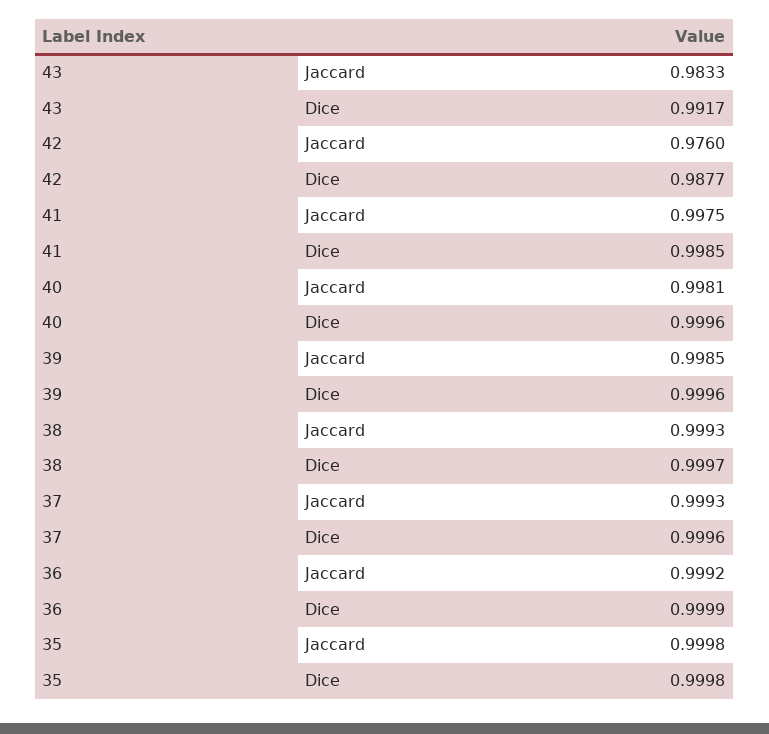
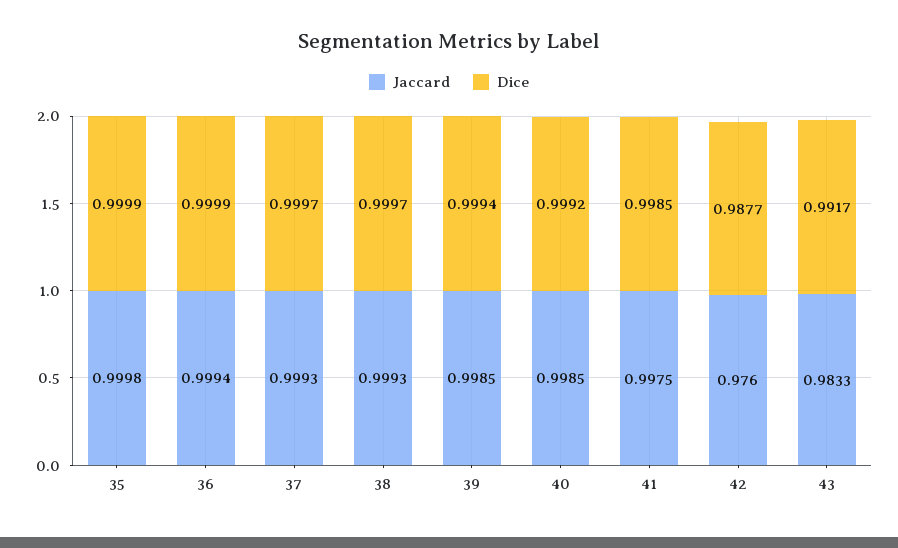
Jaccard, 40: 0.9981 -> 0.9985
Dice, 40: 0.9996 -> 0.9992
Dice, 39: 0.9996 -> 0.9994
Dice, 37: 0.9996 -> 0.9997
Jaccard, 36: 0.9992 -> 0.9994
Dice, 35: 0.9998 -> 0.9999

